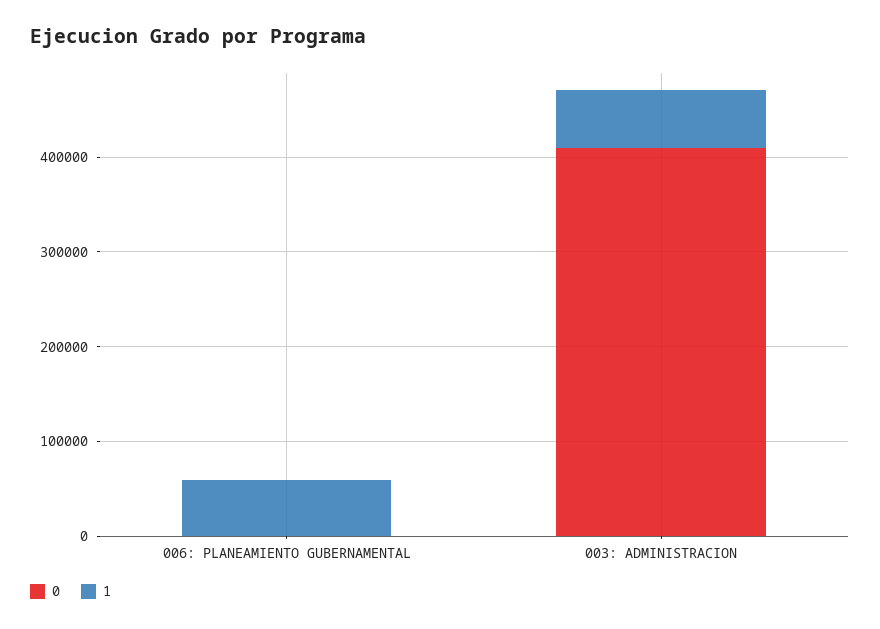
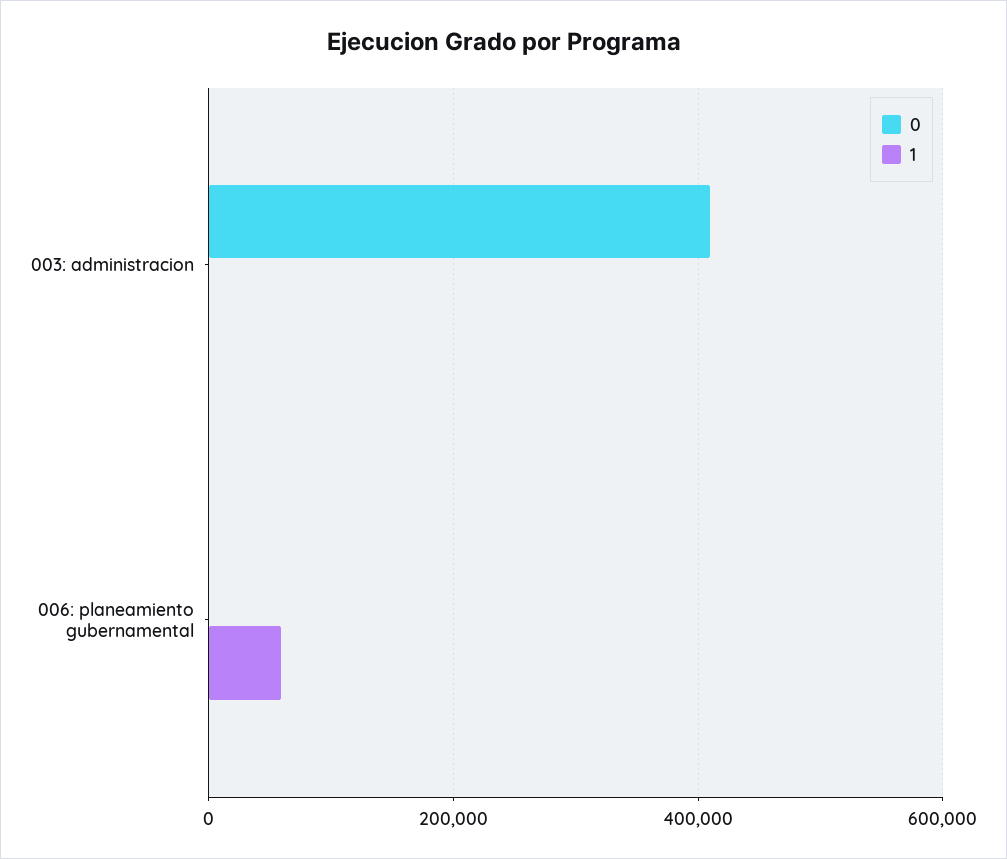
1, 003: ADMINISTRACION: 60000 -> 0

